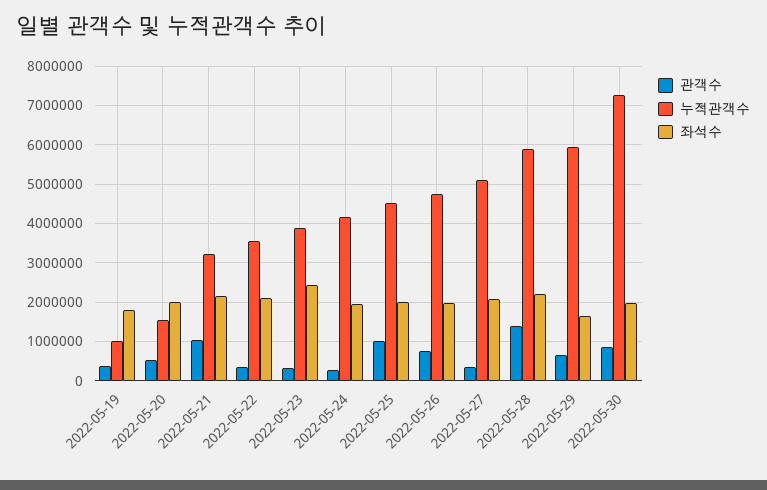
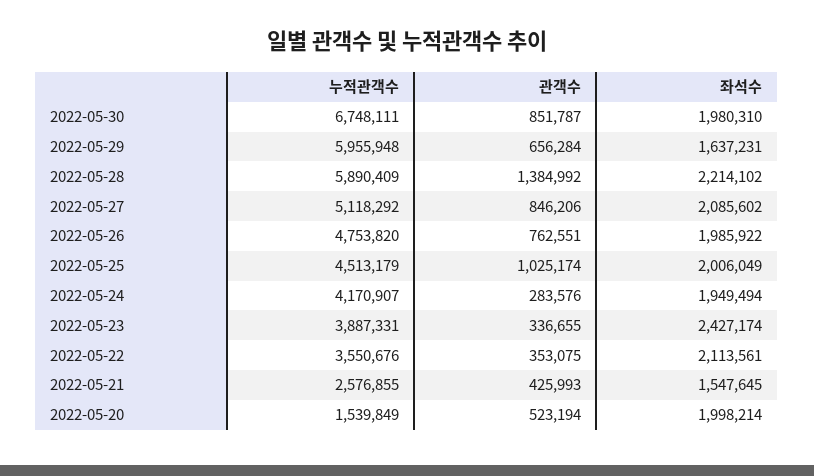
관객수, 2022-05-19: 400000 -> none
누적관객수, 2022-05-19: 1000000 -> none
좌석수, 2022-05-19: 1800000 -> none
관객수, 2022-05-21: 1000000 -> 425993
누적관객수, 2022-05-21: 3200000 -> 2576855
좌석수, 2022-05-21: 2200000 -> 1547645
관객수, 2022-05-27: 400000 -> 846206
누적관객수, 2022-05-30: 7200000 -> 6748111

